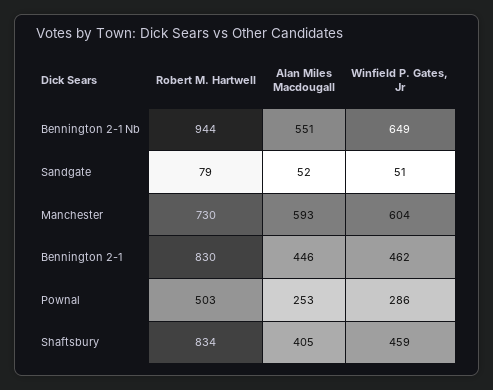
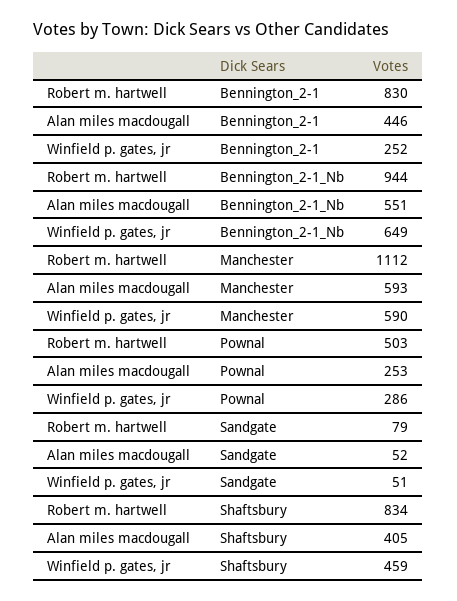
Robert M. Hartwell, Manchester: 730 -> 1112
Winfield P. Gates, Jr, Manchester: 604 -> 590
Winfield P. Gates, Jr, Bennington 2-1: 462 -> 252

